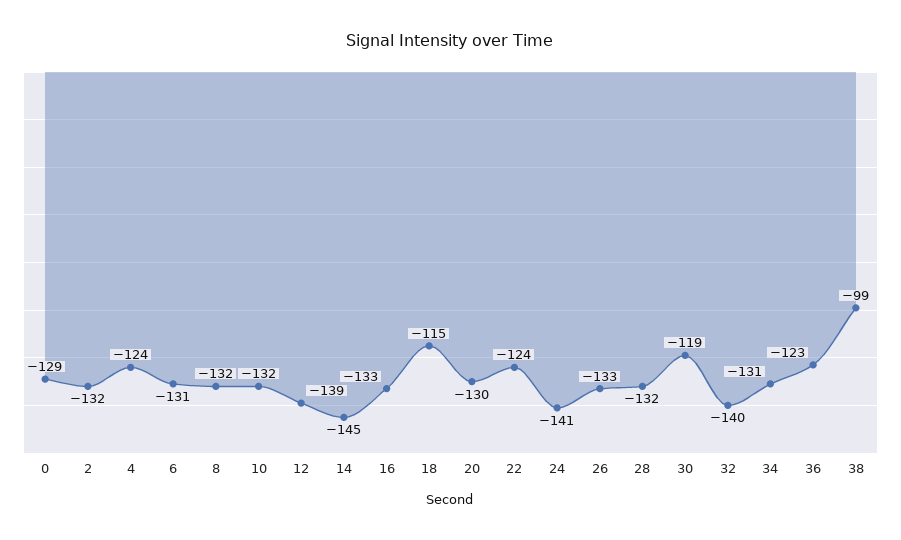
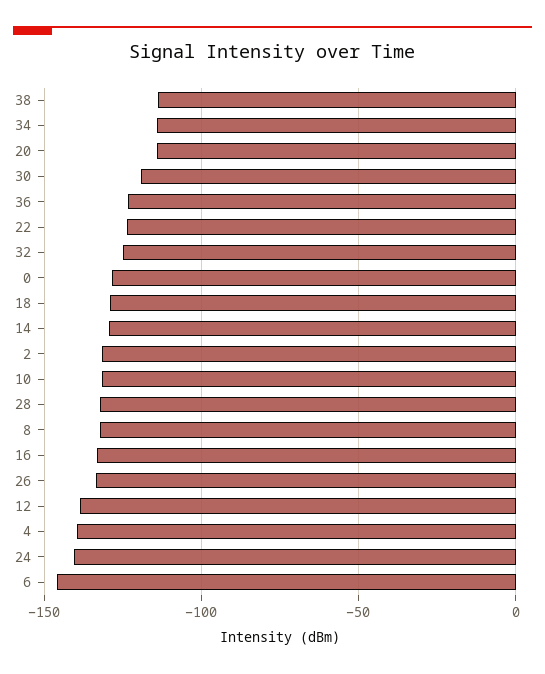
4: -124 -> -140
6: -131 -> -145
14: -145 -> -130
18: -115 -> -130
20: -130 -> -115
32: -140 -> -125
34: -131 -> -115
38: -99 -> -115

